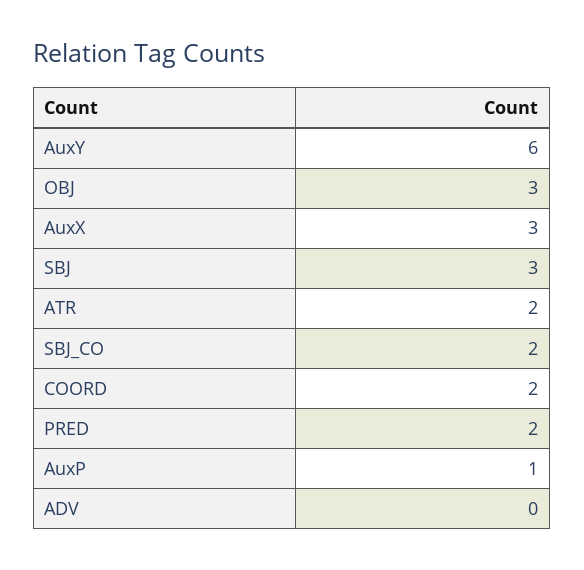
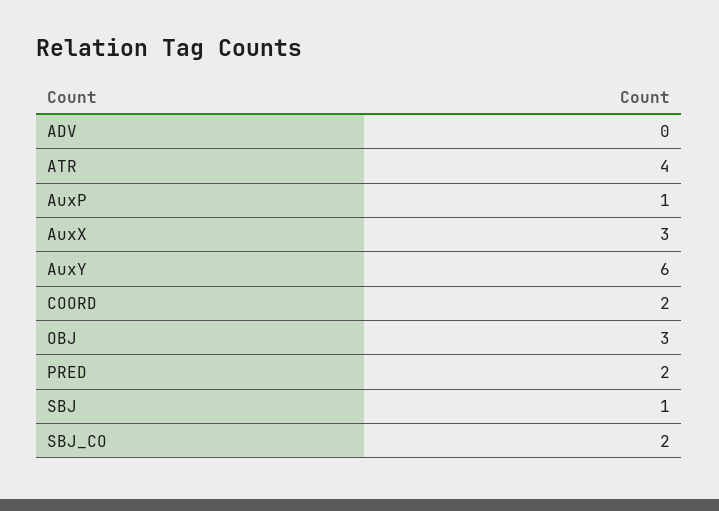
SBJ: 3 -> 1
ATR: 2 -> 4

